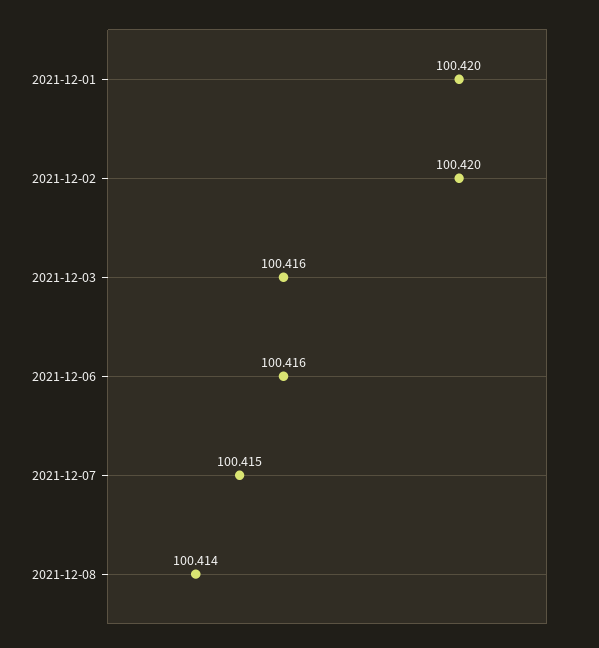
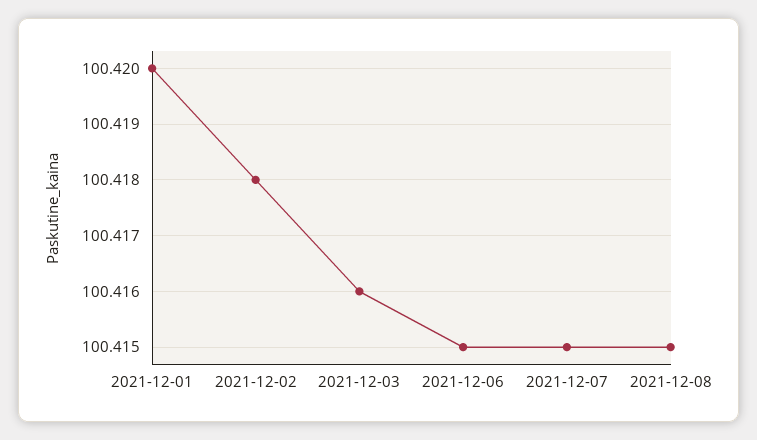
2021-12-02: 100.42 -> 100.418
2021-12-06: 100.416 -> 100.415
2021-12-08: 100.414 -> 100.415

